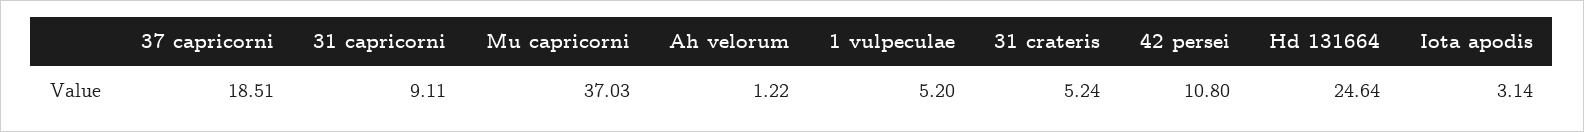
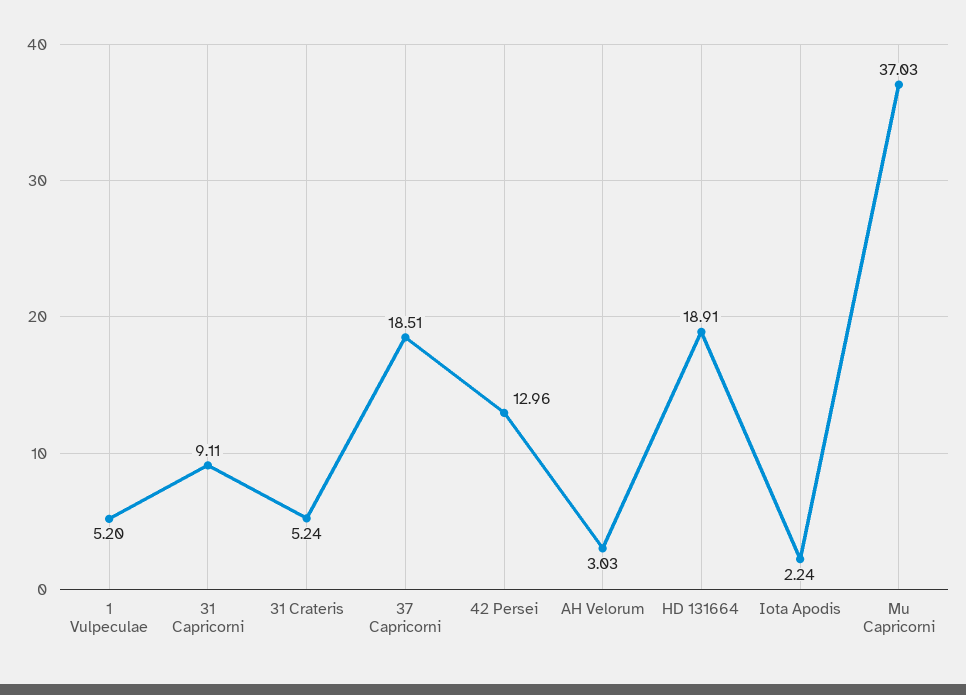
Ah velorum: 1.22 -> 3.03
42 persei: 10.8 -> 12.96
Hd 131664: 24.64 -> 18.91
Iota apodis: 3.14 -> 2.24

